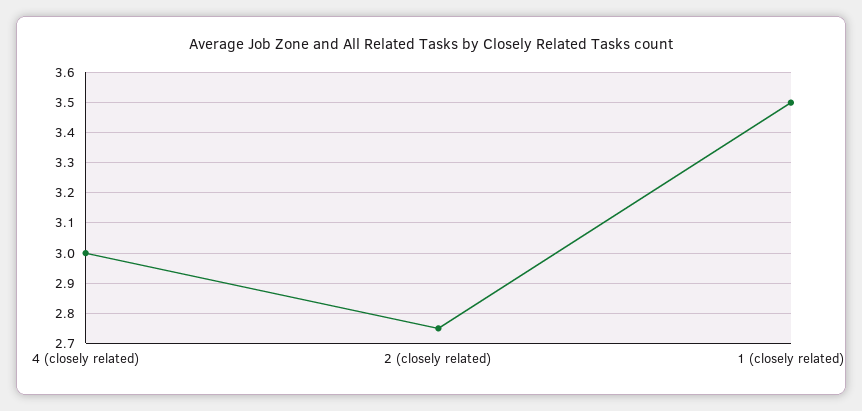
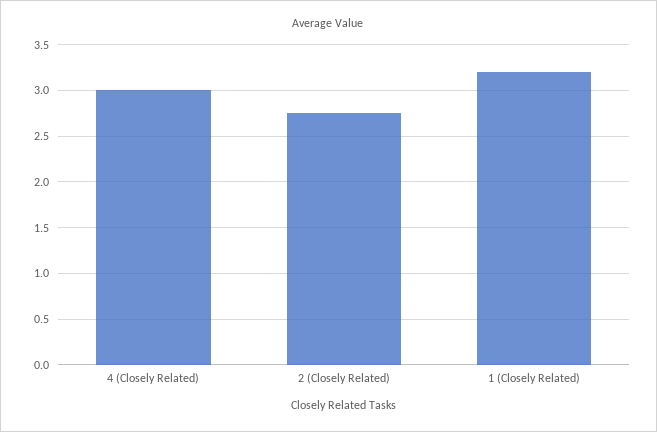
1 (closely related): 3.5 -> 3.2

